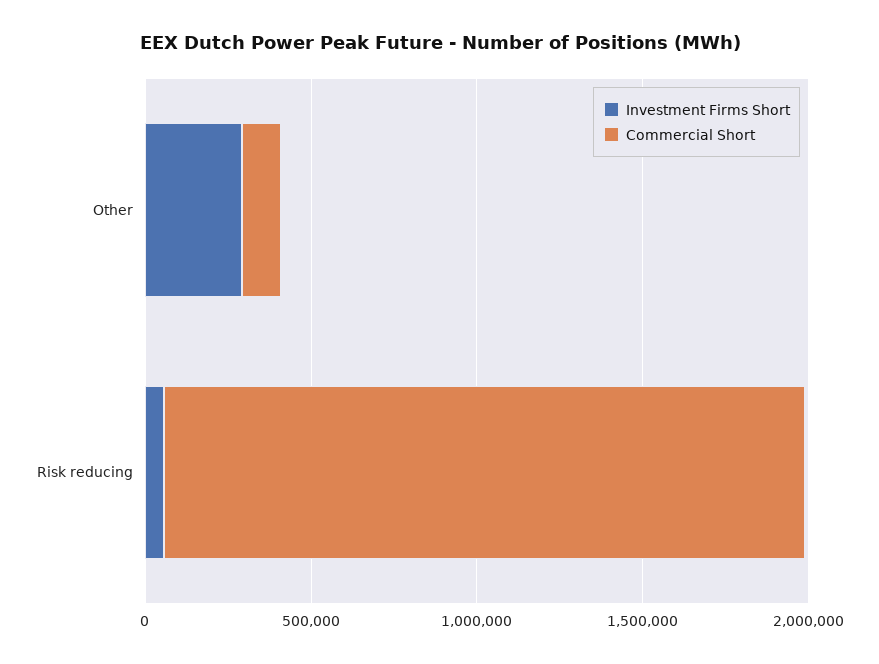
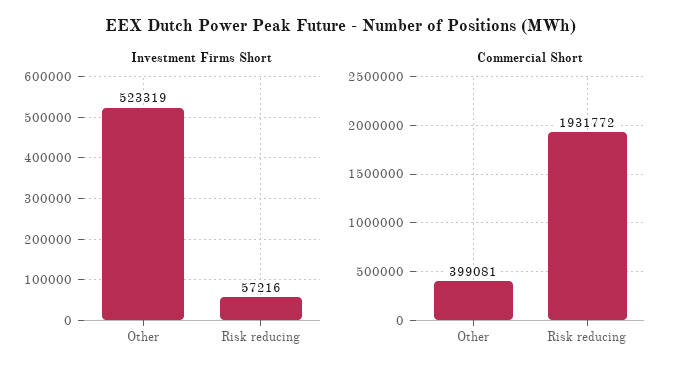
Investment Firms Short, Other: 300000 -> 523319
Commercial Short, Other: 100000 -> 399081

